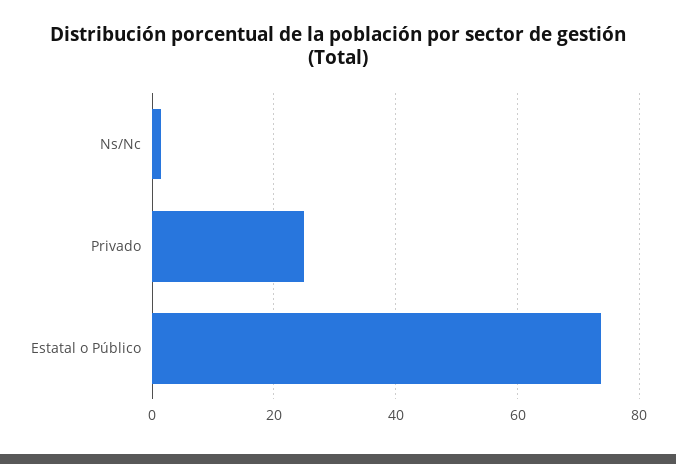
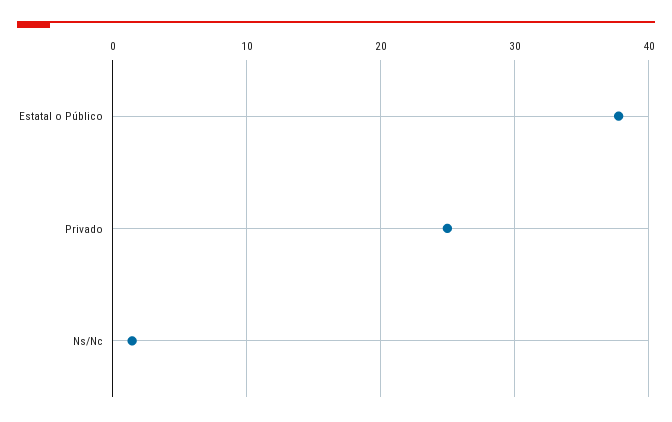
Estatal o Público: 74 -> 38

